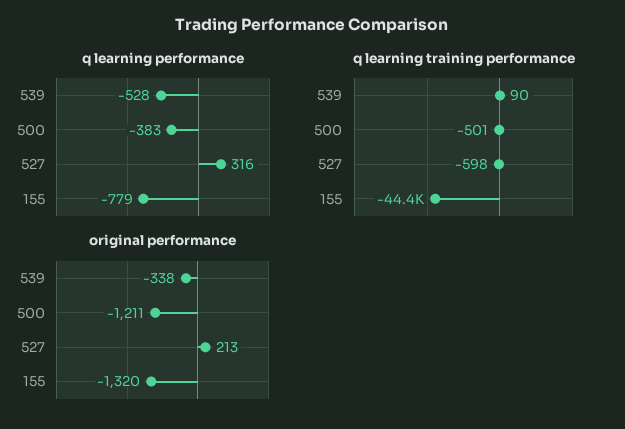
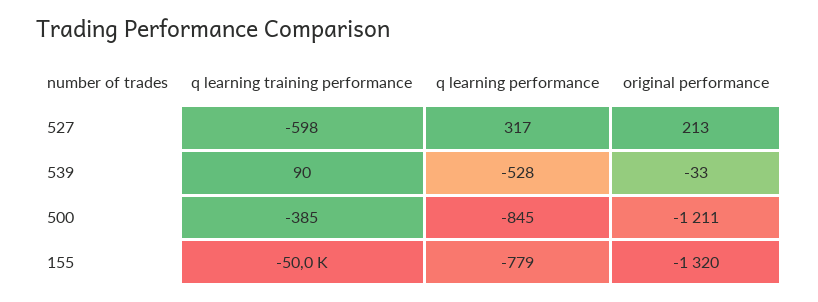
q learning performance, 500: -383 -> -845
q learning performance, 527: 316 -> 317
q learning training performance, 500: -501 -> -385
q learning training performance, 155: -44400 -> -50000
original performance, 539: -338 -> -33

